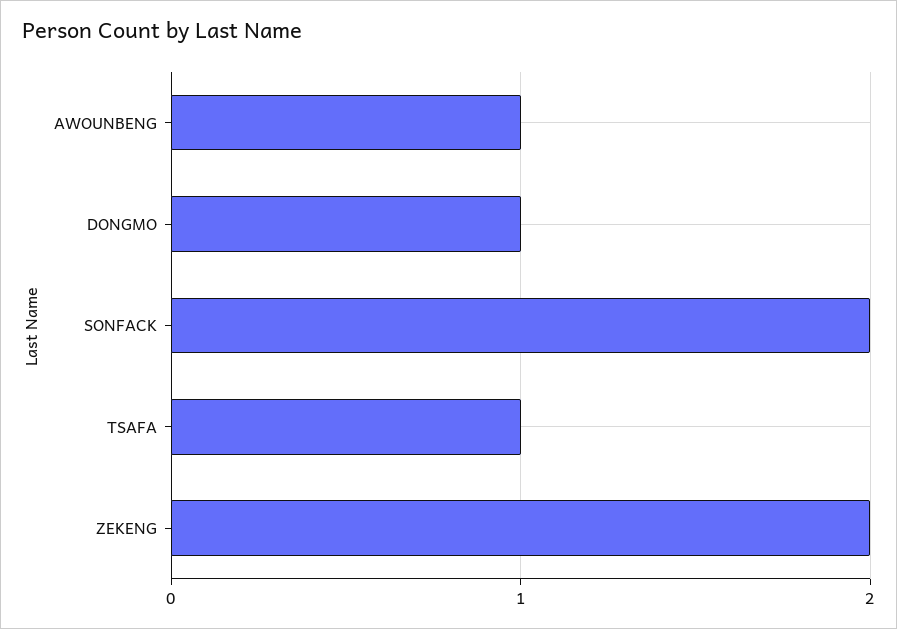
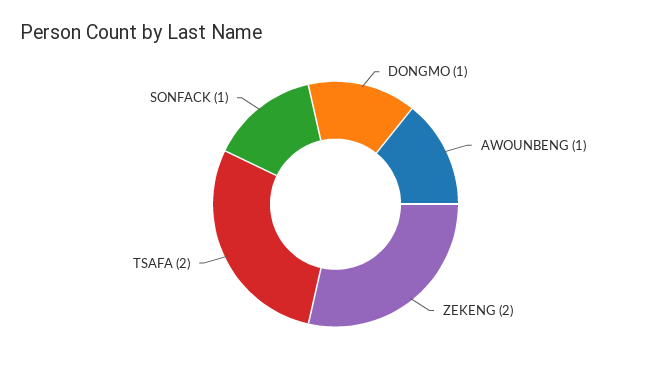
SONFACK: 2 -> 1
TSAFA: 1 -> 2

